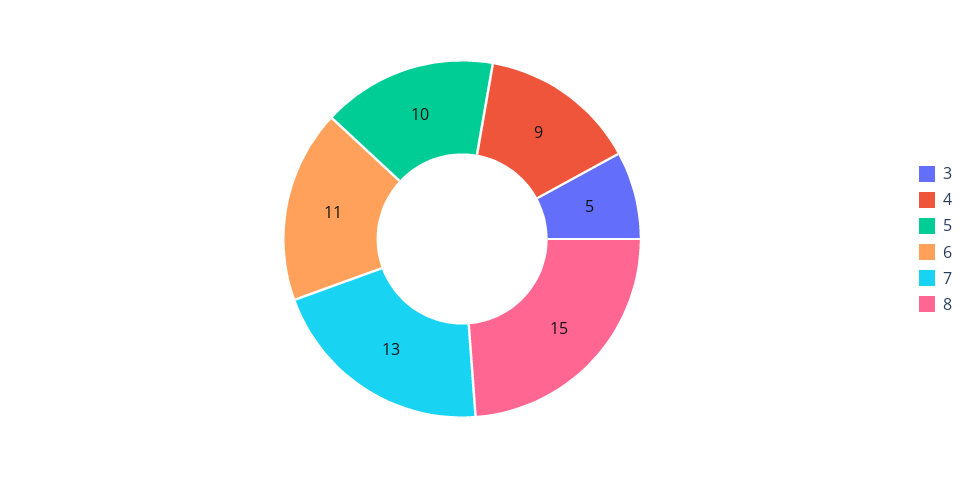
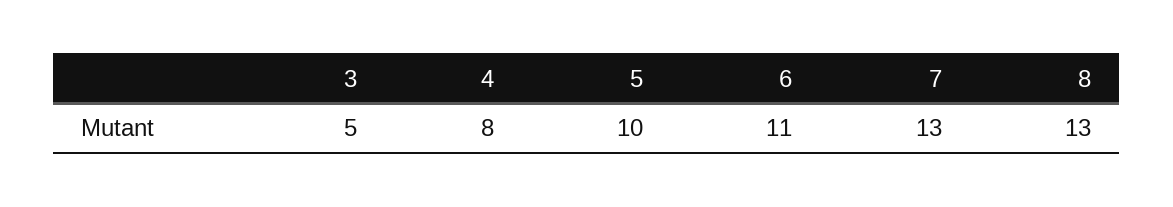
4: 9 -> 8
8: 15 -> 13

